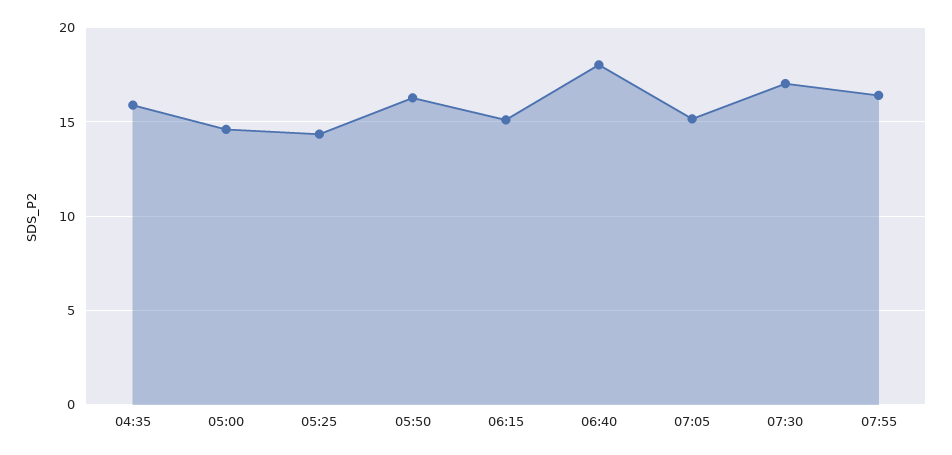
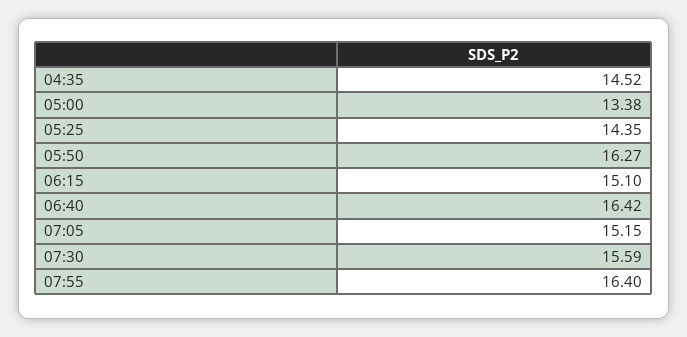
04:35: 16 -> 14.52
05:00: 14.5 -> 13.38
06:40: 18 -> 16.42
07:30: 17 -> 15.59

